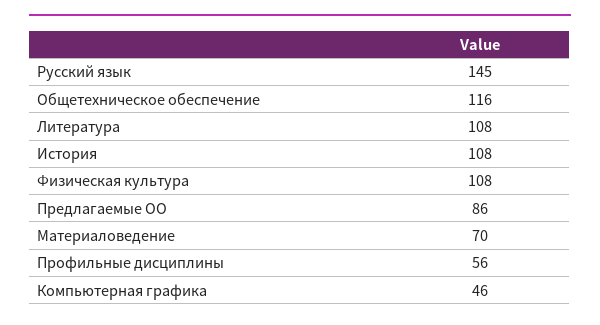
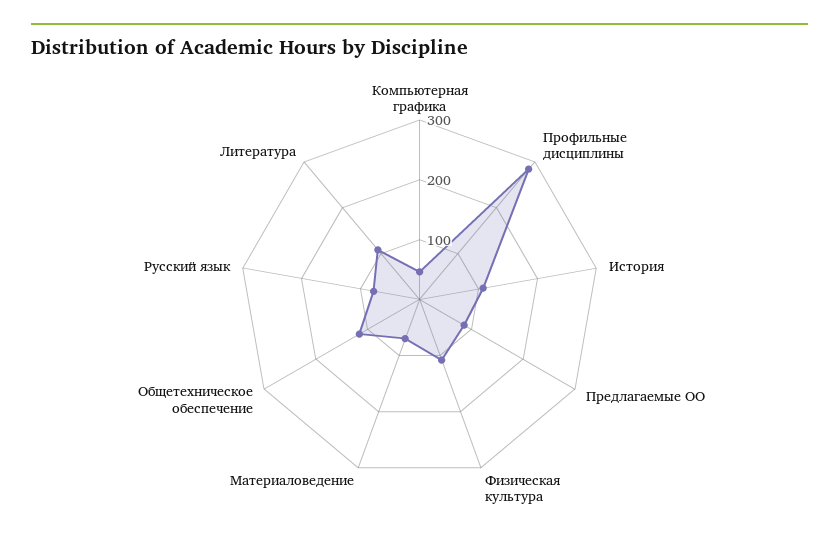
Русский язык: 145 -> 80
Профильные дисциплины: 56 -> 280

